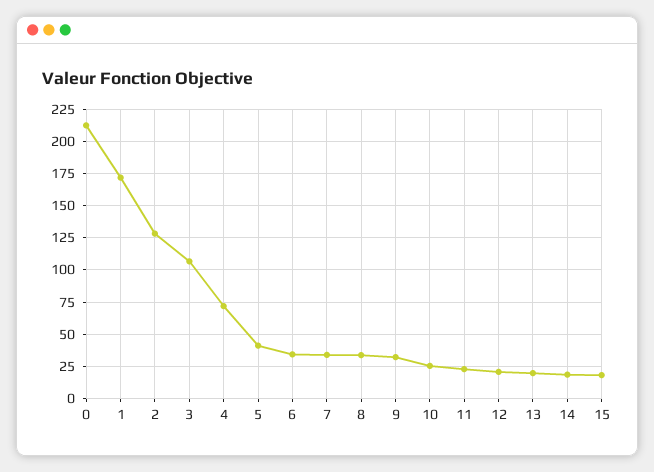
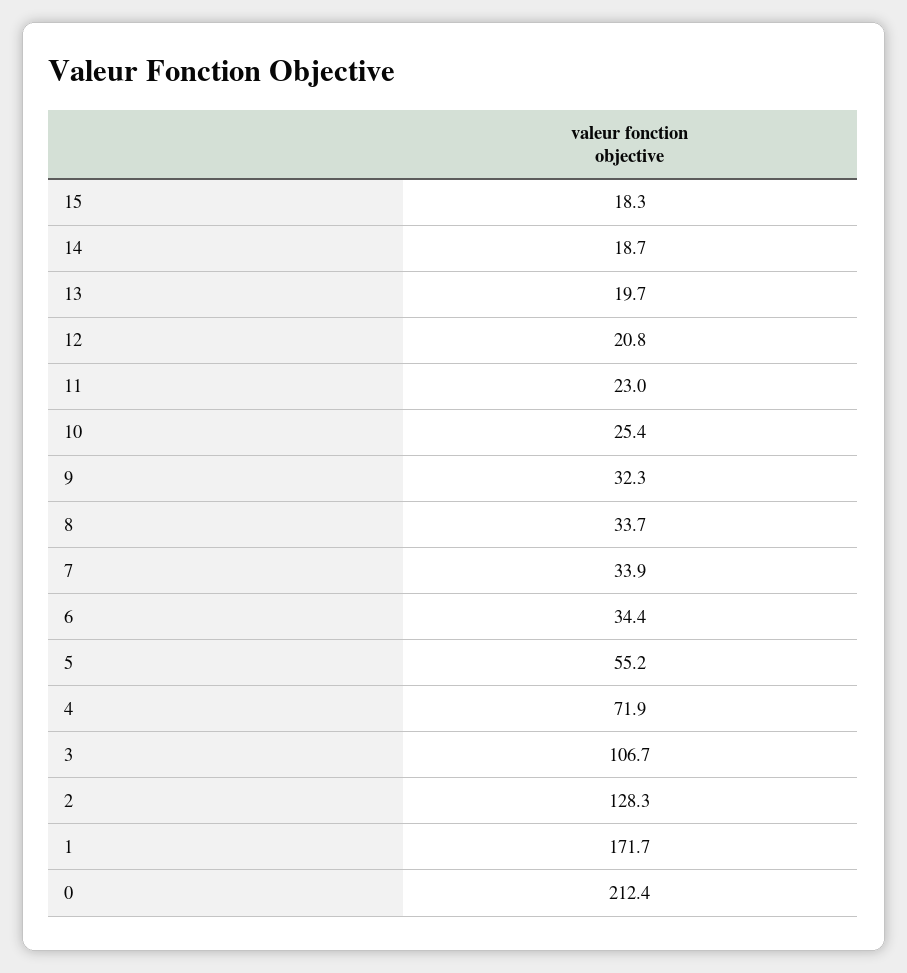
5: 40 -> 55.2

